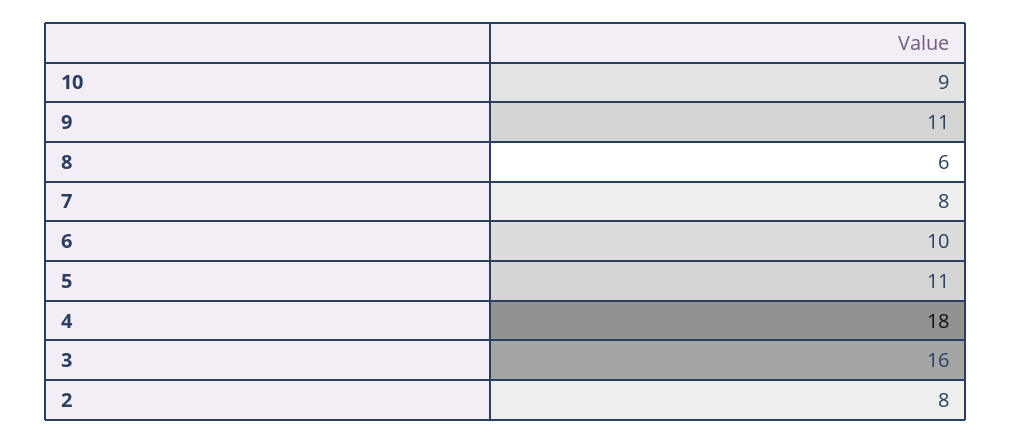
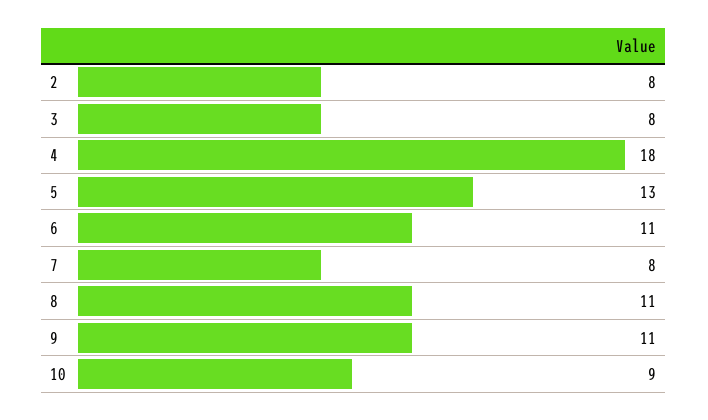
8: 6 -> 11
6: 10 -> 11
5: 11 -> 13
3: 16 -> 8

